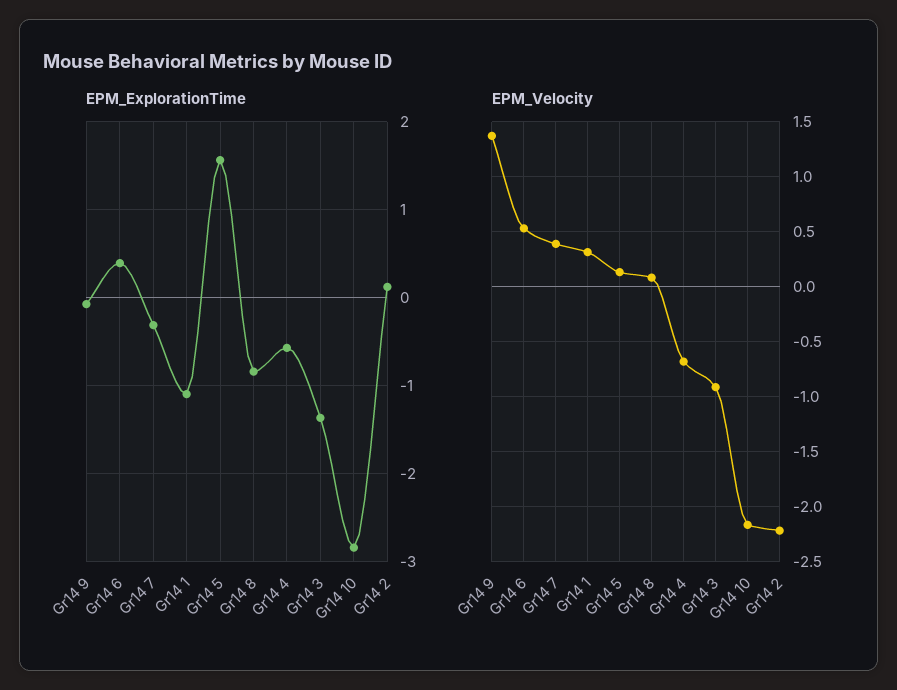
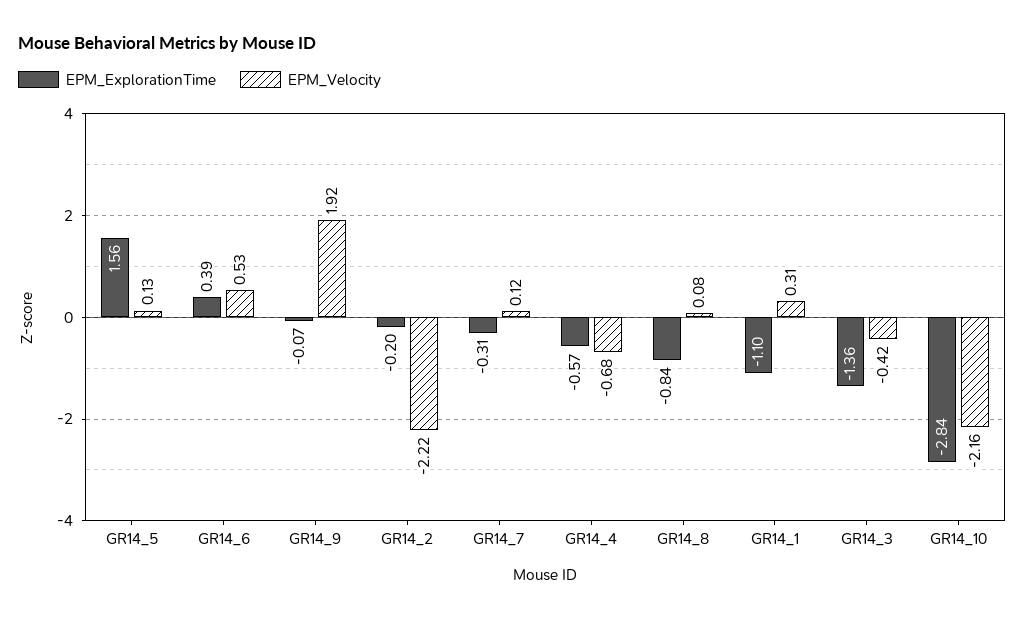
EPM_ExplorationTime, Gr14 2: 0.1 -> -0.2
EPM_Velocity, Gr14 9: 1.4 -> 1.92
EPM_Velocity, Gr14 7: 0.4 -> 0.12
EPM_Velocity, Gr14 3: -0.9 -> -0.42

